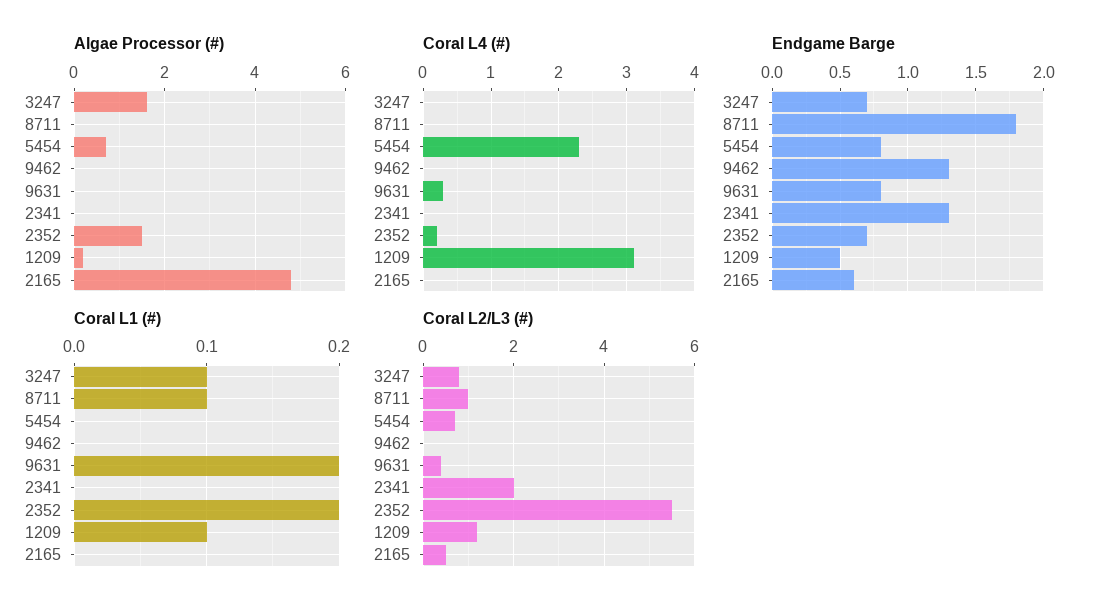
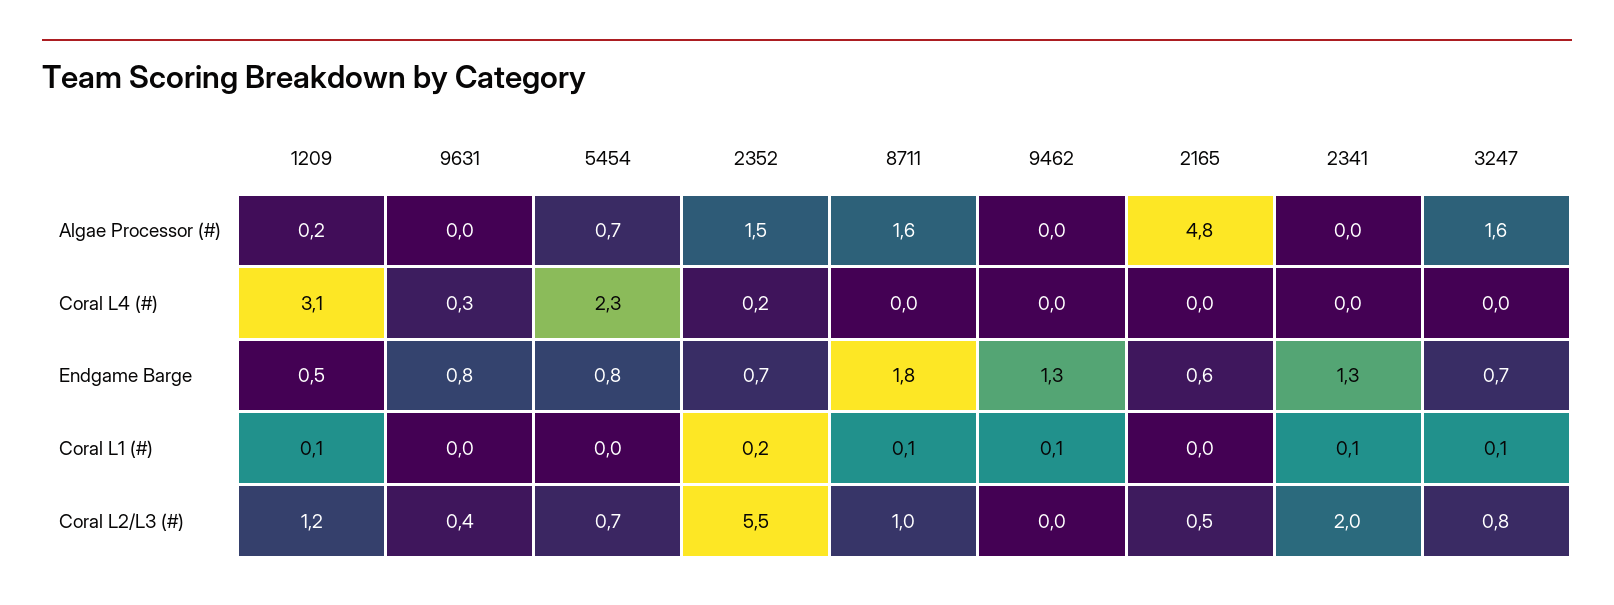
Algae Processor (#), 8711: 0 -> 1.6
Coral L1 (#), 9462: 0 -> 0.1
Coral L1 (#), 9631: 0.2 -> 0
Coral L1 (#), 2341: 0 -> 0.1

